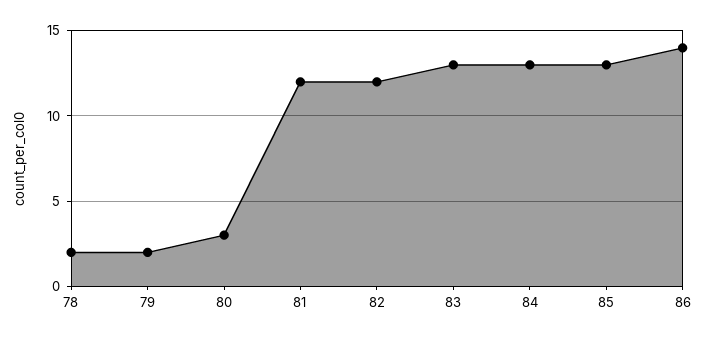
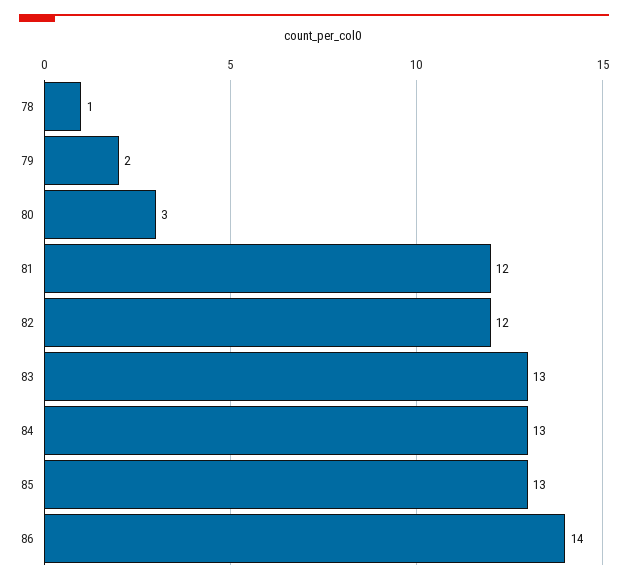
78: 2 -> 1

